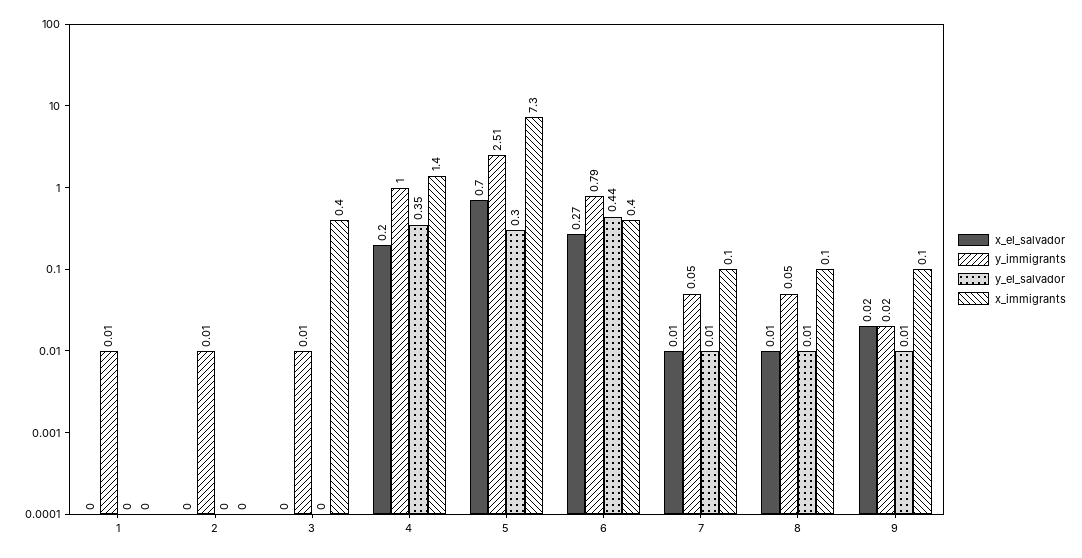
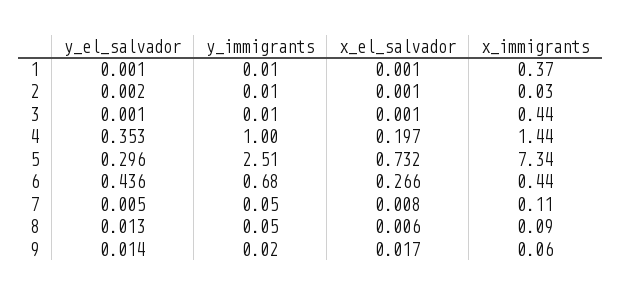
x_immigrants, 1: 0 -> 0.37
x_el_salvador, 5: 0.7 -> 0.732
y_immigrants, 6: 0.79 -> 0.68

